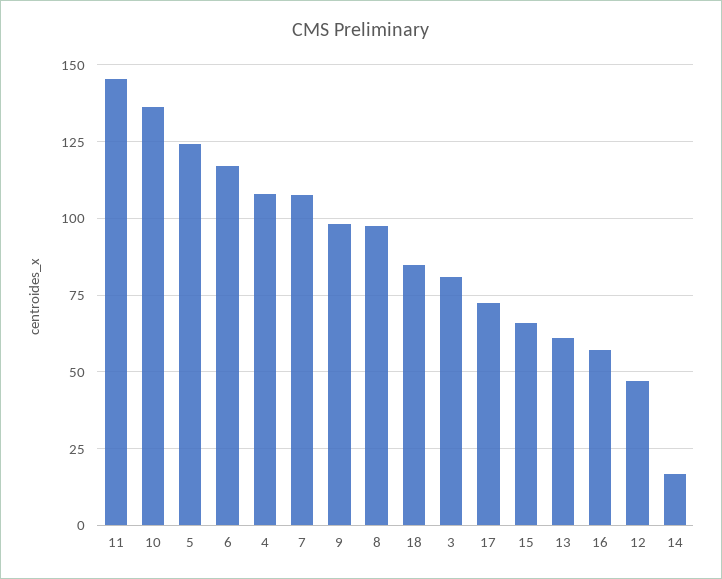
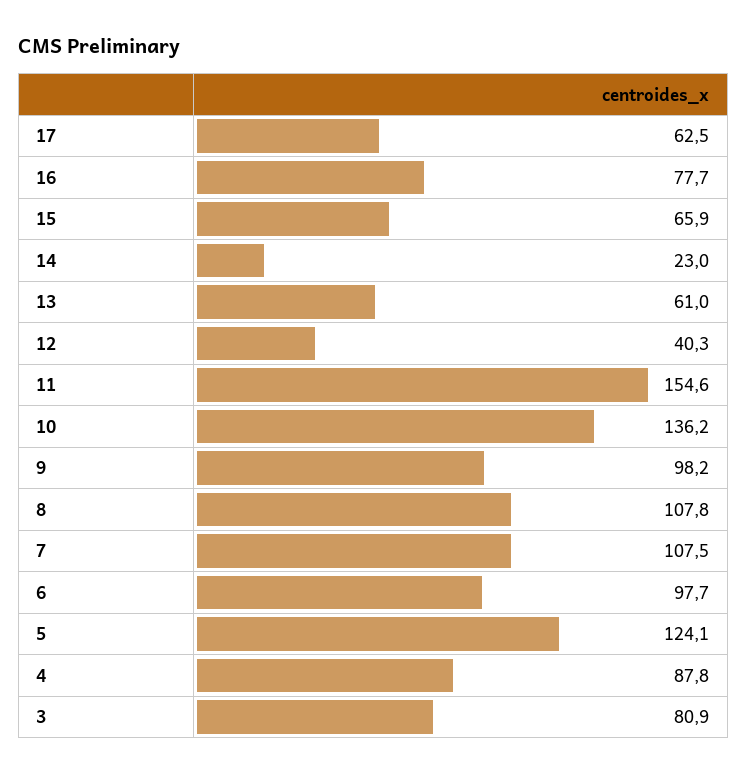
11: 145 -> 154.6
6: 117.5 -> 97.7
4: 107.5 -> 87.8
8: 97.5 -> 107.8
18: 85 -> none
17: 72.5 -> 62.5
16: 57.5 -> 77.7
12: 47.5 -> 40.3
14: 17.5 -> 23

